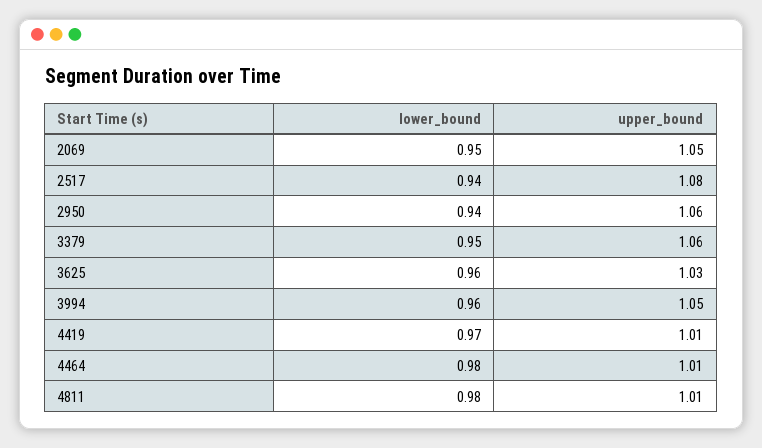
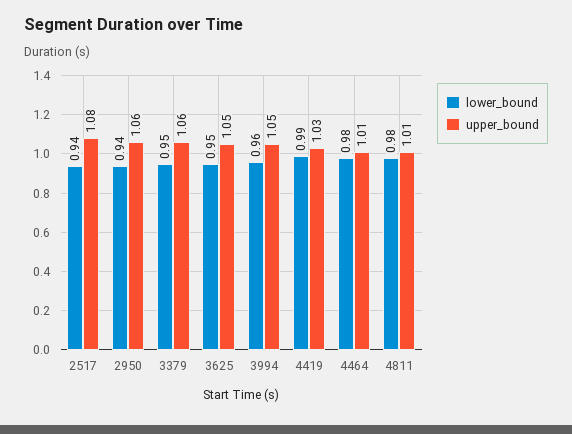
lower_bound, 2069: 0.95 -> none
upper_bound, 2069: 1.05 -> none
lower_bound, 3625: 0.96 -> 0.95
upper_bound, 3625: 1.03 -> 1.05
lower_bound, 4419: 0.97 -> 0.99
upper_bound, 4419: 1.01 -> 1.03

